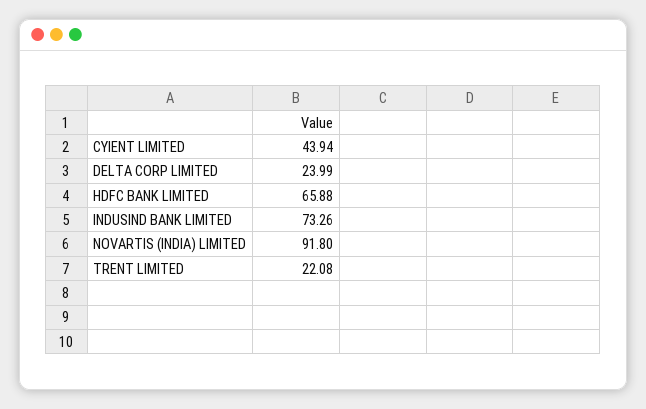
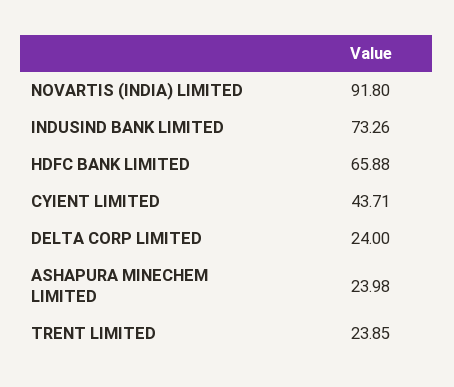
CYIENT LIMITED: 43.94 -> 43.71
DELTA CORP LIMITED: 23.99 -> 24
TRENT LIMITED: 22.08 -> 23.85
ASHAPURA MINECHEM LIMITED: none -> 23.98

